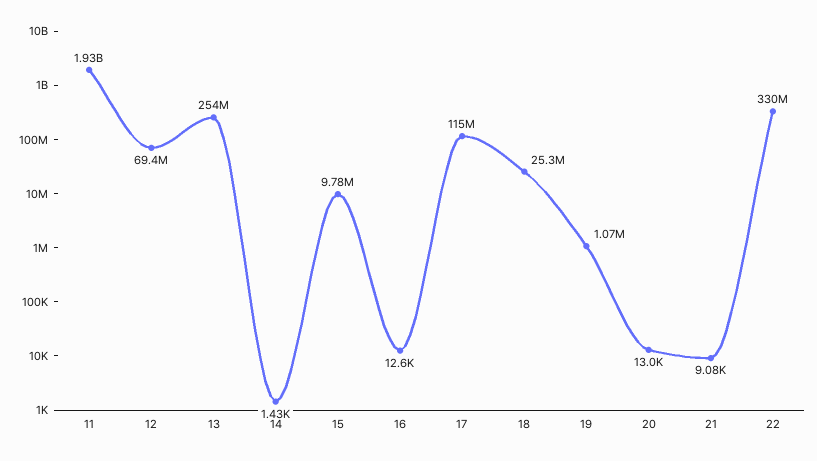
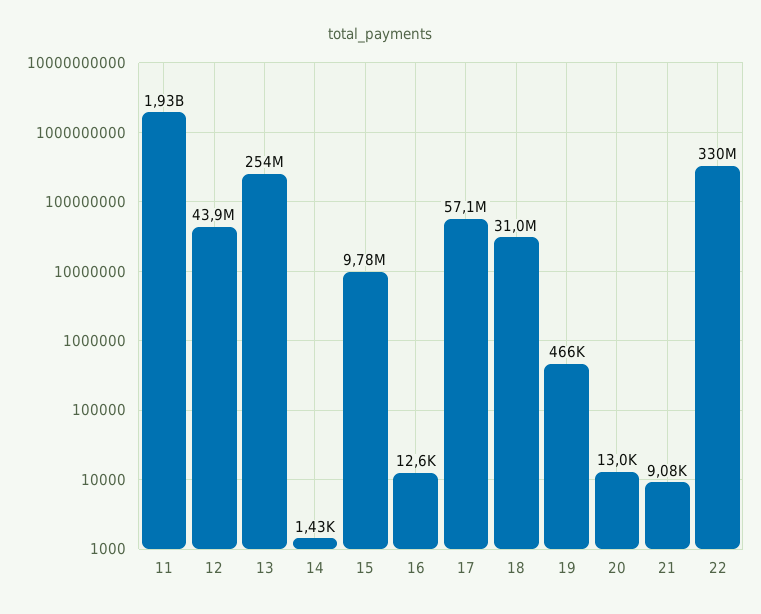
12: 69400000 -> 43900000
17: 115000000 -> 57100000
18: 25300000 -> 31000000
19: 1070000 -> 466000

